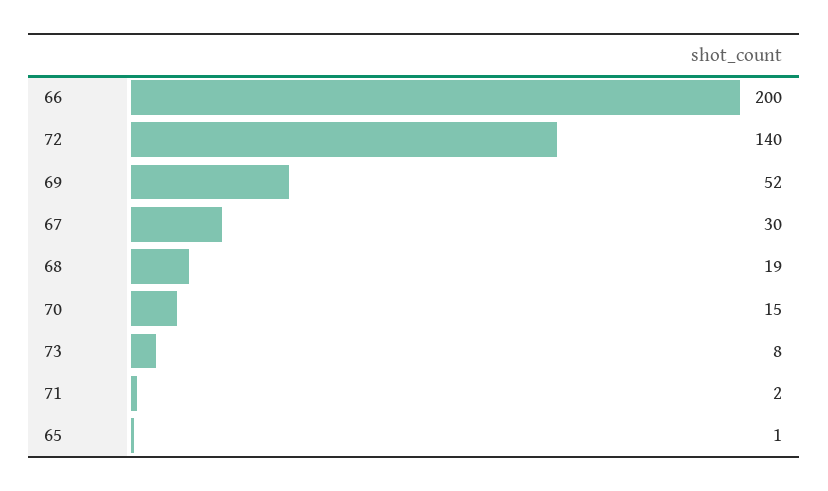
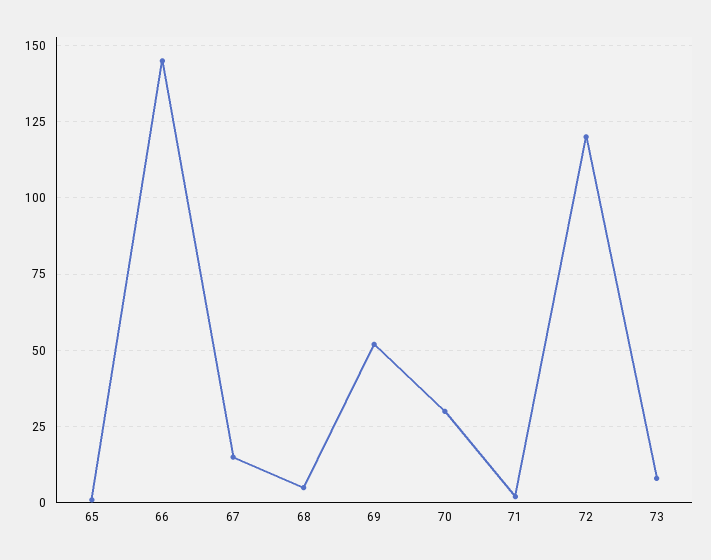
66: 200 -> 145
72: 140 -> 120
67: 30 -> 15
68: 19 -> 5
70: 15 -> 30

